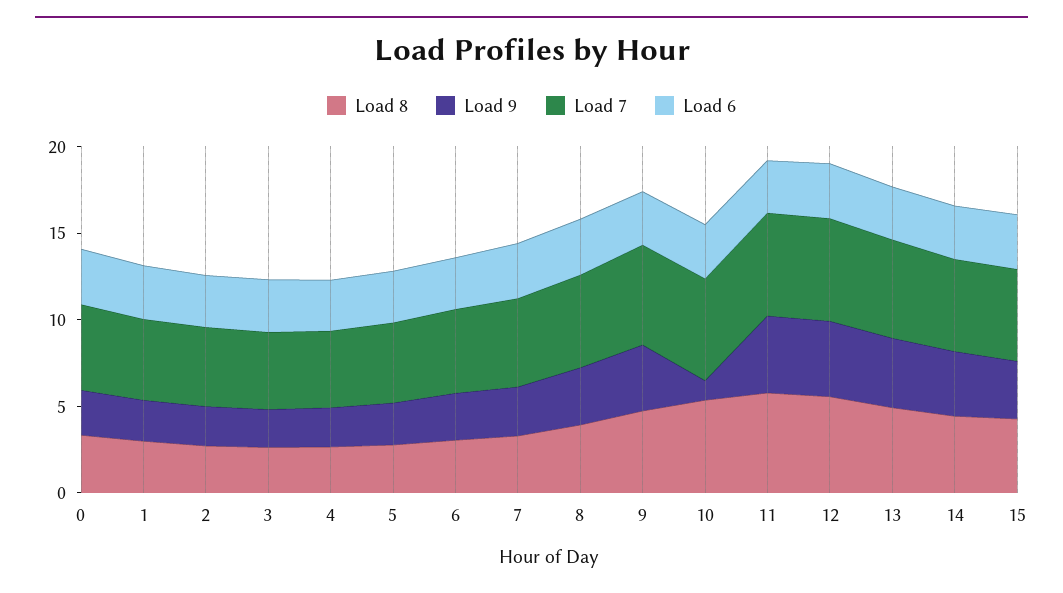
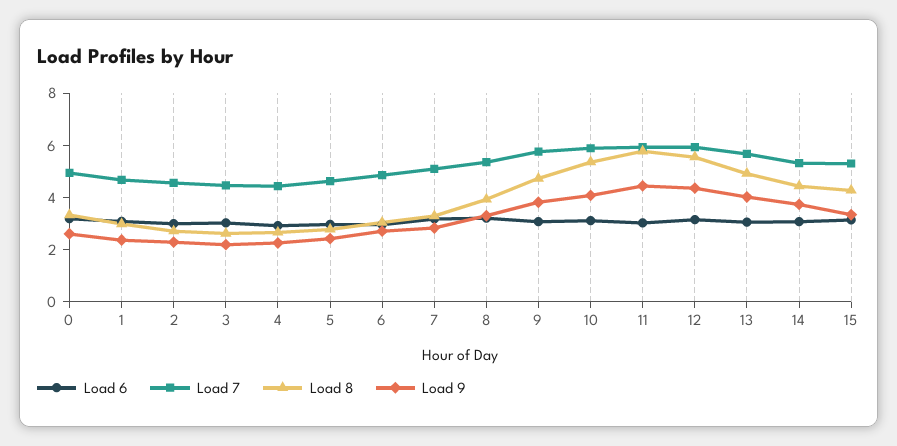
Load 9, 10: 1 -> 4

